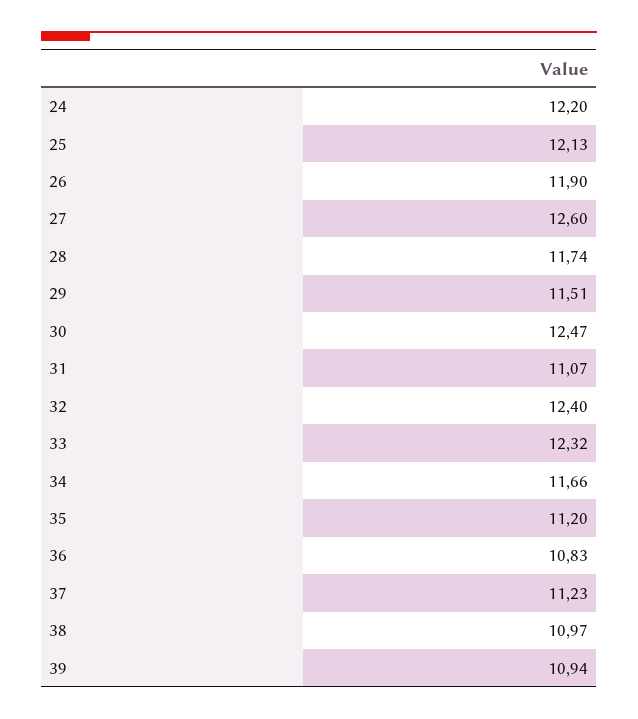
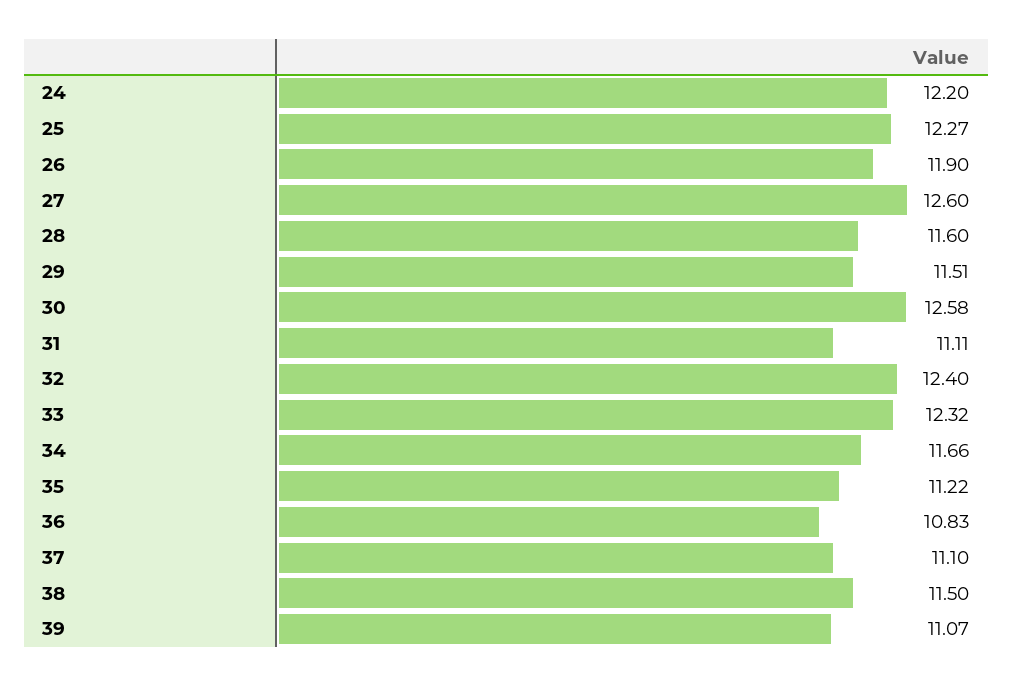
25: 12.13 -> 12.27
28: 11.74 -> 11.6
30: 12.47 -> 12.58
31: 11.07 -> 11.11
35: 11.2 -> 11.22
37: 11.23 -> 11.1
38: 10.97 -> 11.5
39: 10.94 -> 11.07

